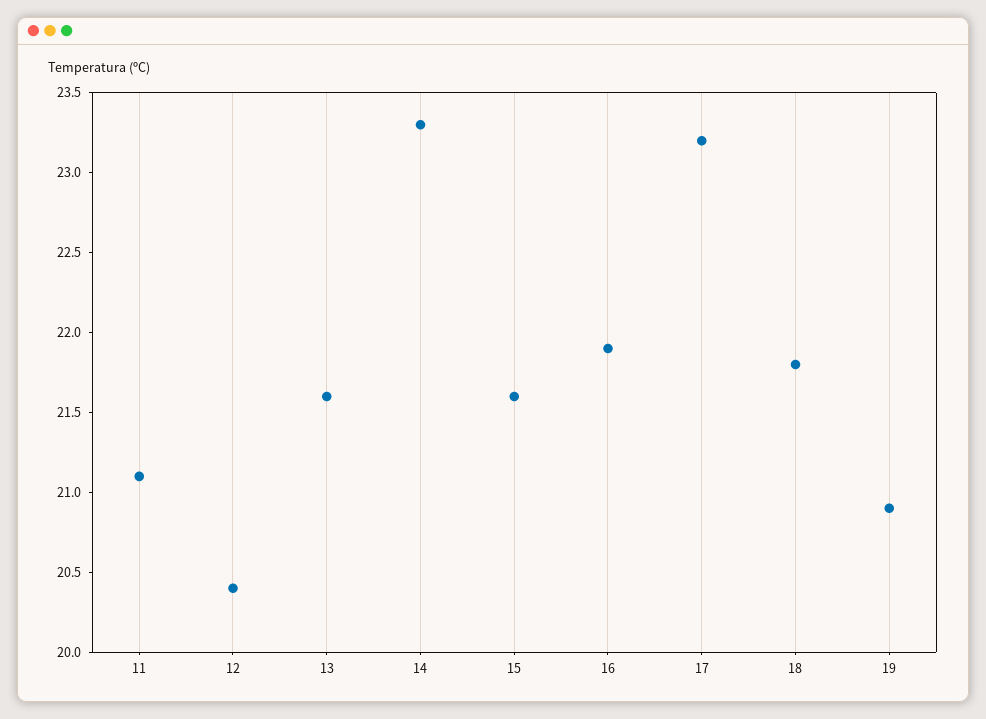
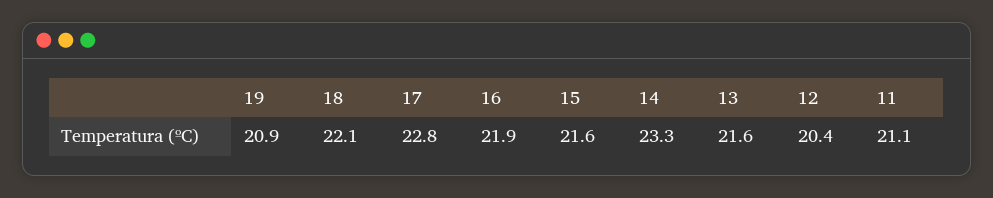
17: 23.2 -> 22.8
18: 21.8 -> 22.1

